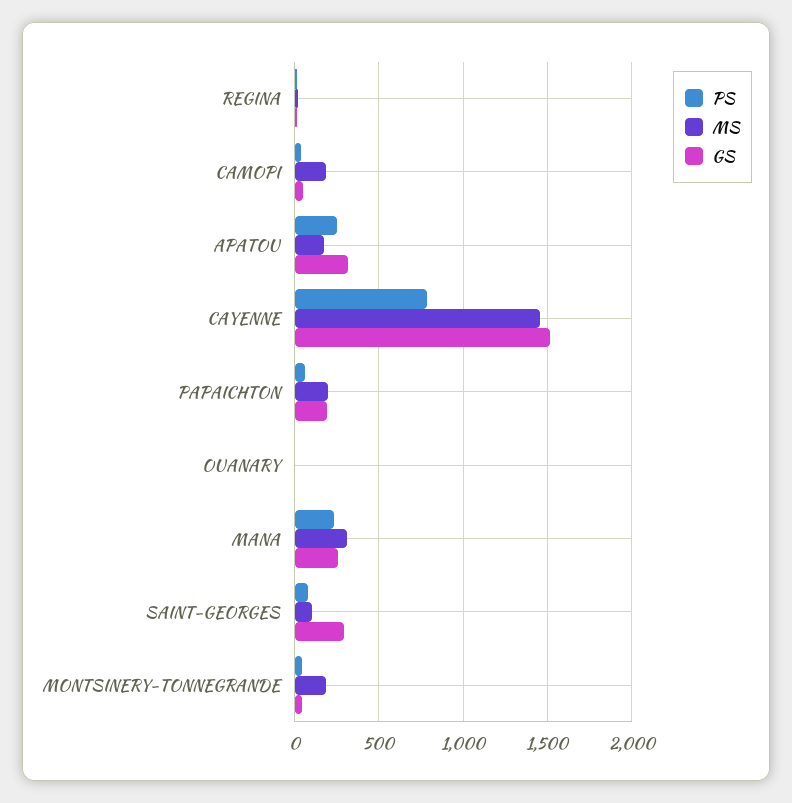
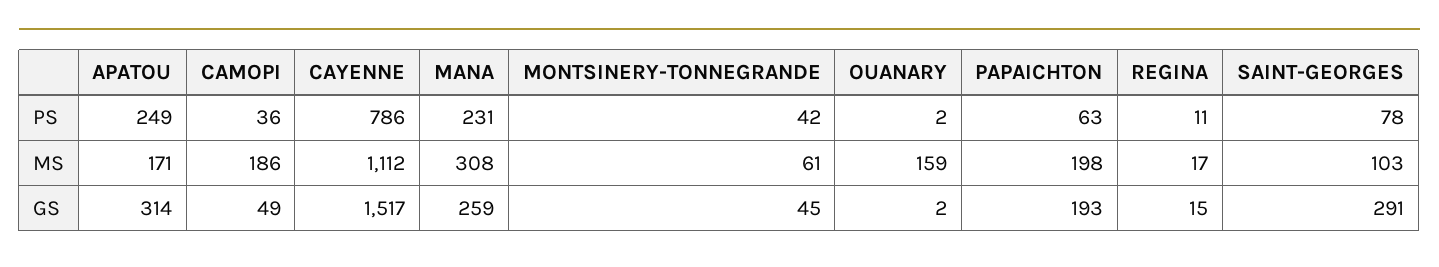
MS, CAYENNE: 1450 -> 1112
MS, OUANARY: 0 -> 159
MS, MONTSINERY-TONNEGRANDE: 200 -> 61

